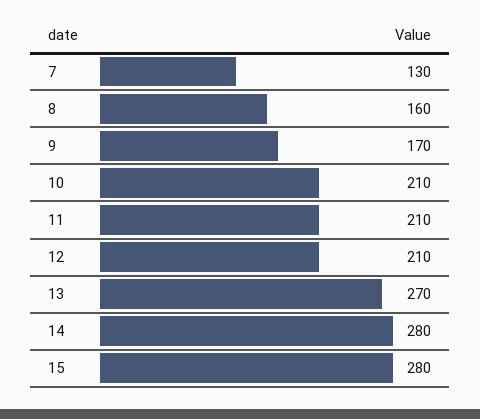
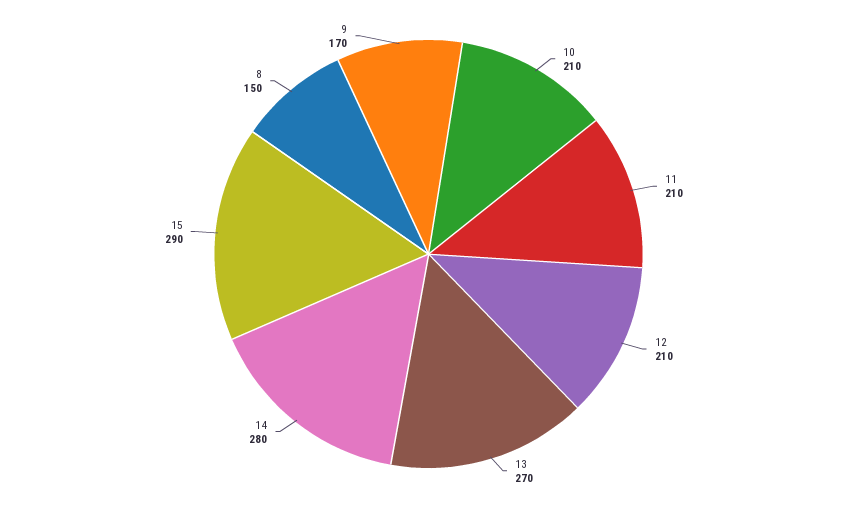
7: 130 -> none
8: 160 -> 150
15: 280 -> 290

